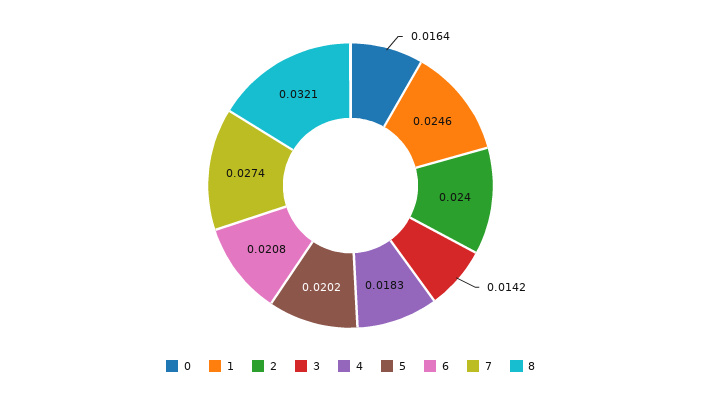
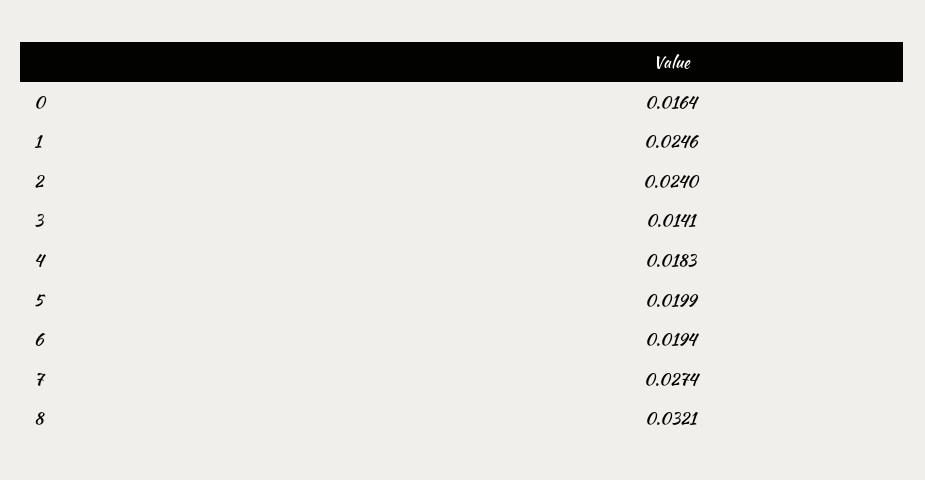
3: 0.0142 -> 0.0141
5: 0.0202 -> 0.0199
6: 0.0208 -> 0.0194

